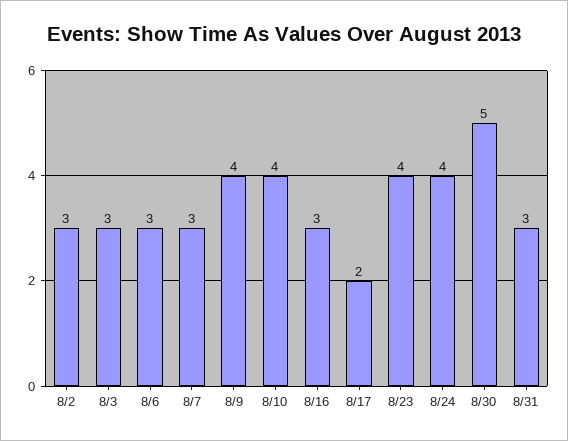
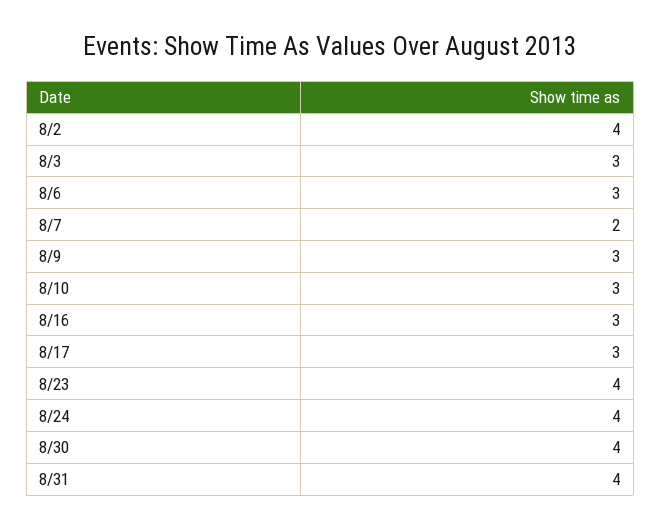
8/2: 3 -> 4
8/7: 3 -> 2
8/9: 4 -> 3
8/10: 4 -> 3
8/17: 2 -> 3
8/30: 5 -> 4
8/31: 3 -> 4

